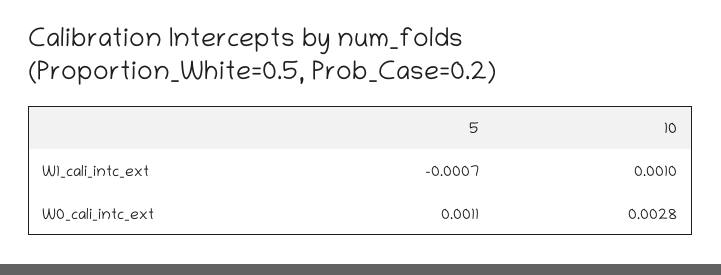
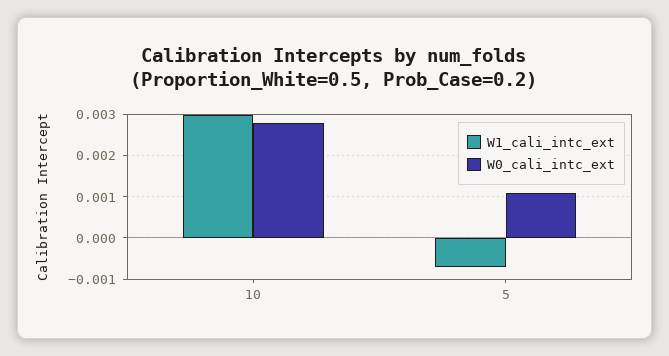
W1_cali_intc_ext, 10: 0.001 -> 0.003

